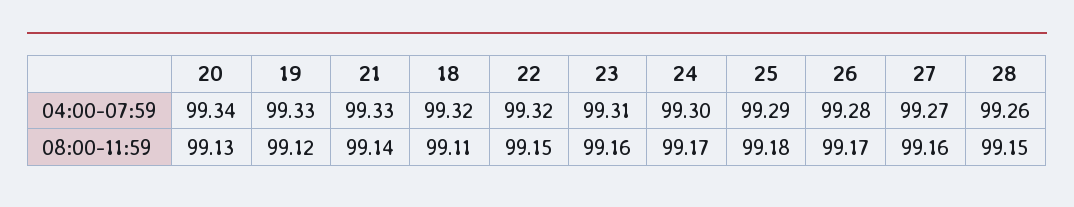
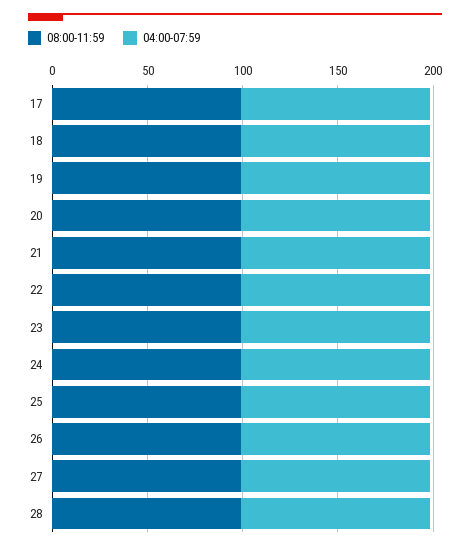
08:00-11:59, 17: none -> 100
04:00-07:59, 17: none -> 100

